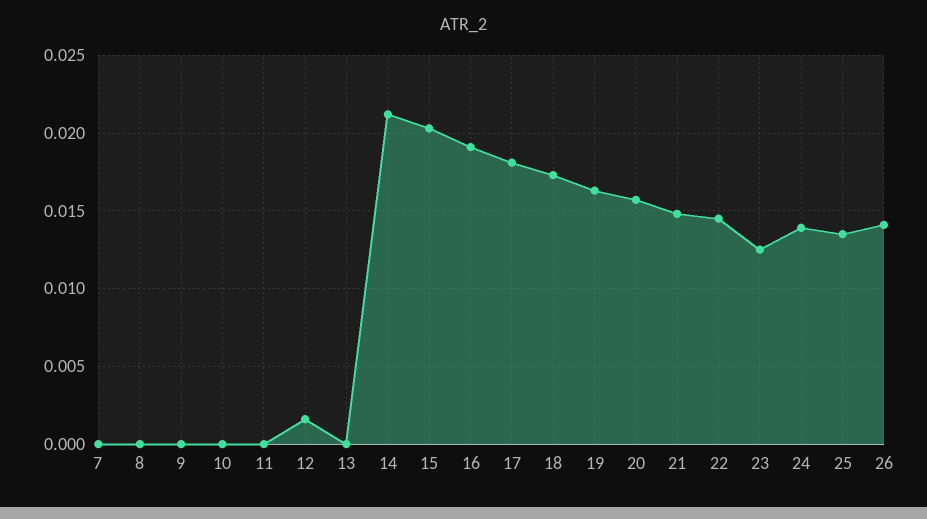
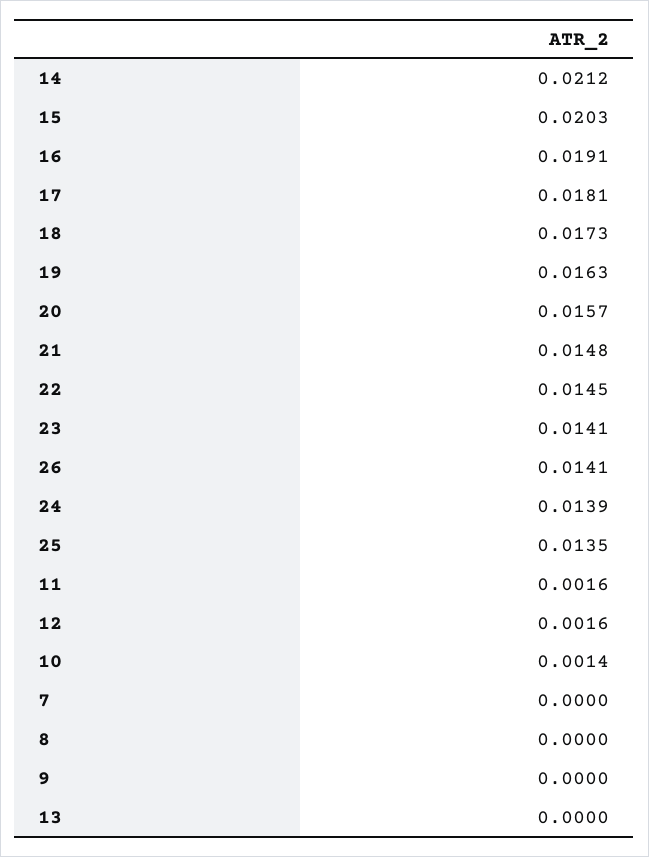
10: 0 -> 0.0014
11: 0 -> 0.0016
23: 0.0125 -> 0.0141

